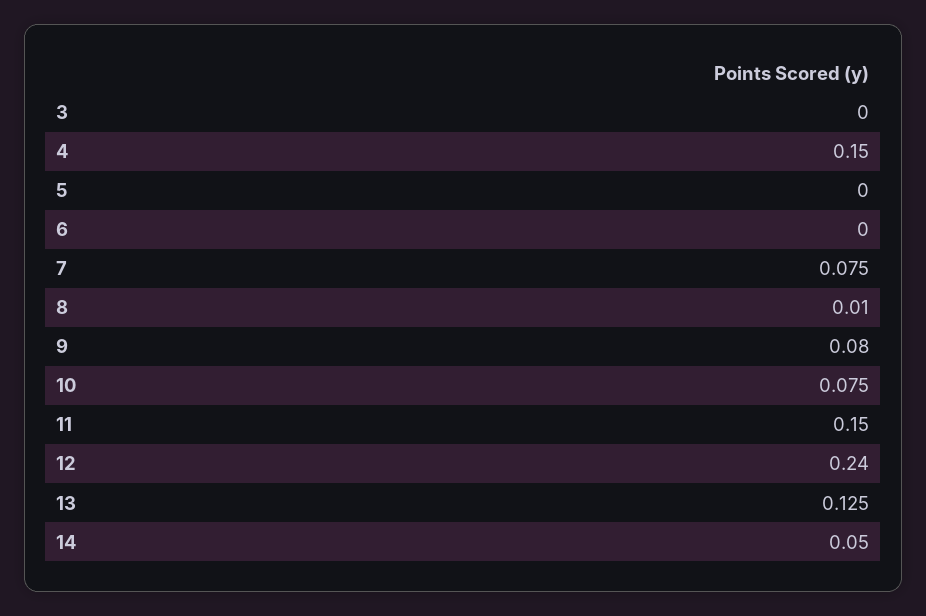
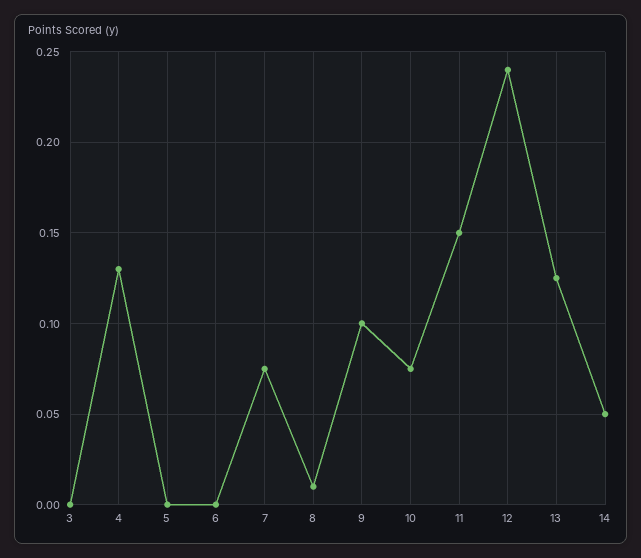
4: 0.15 -> 0.13
9: 0.08 -> 0.1

